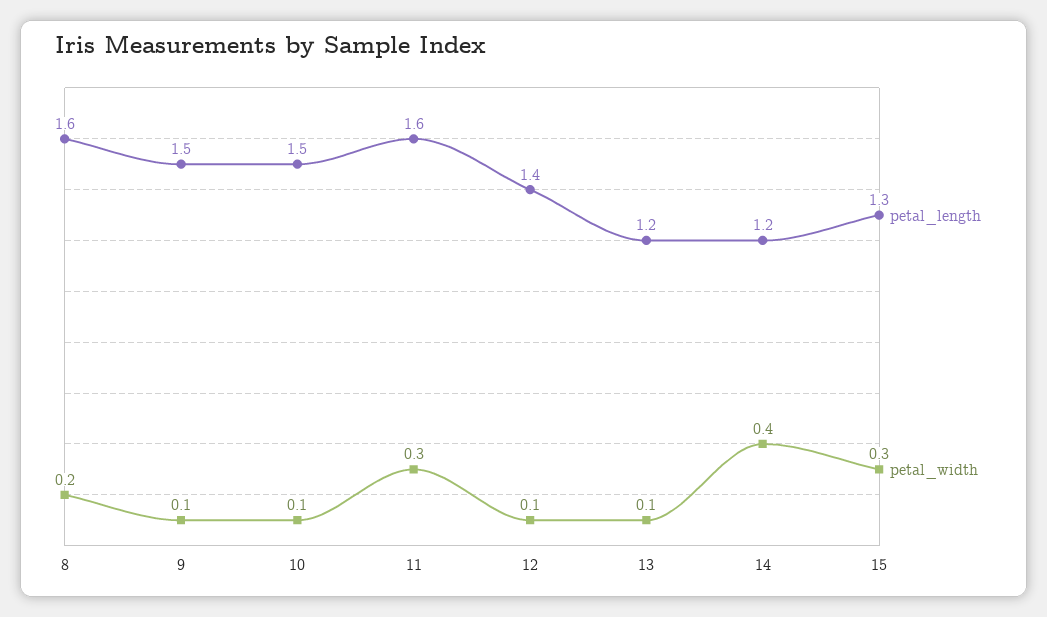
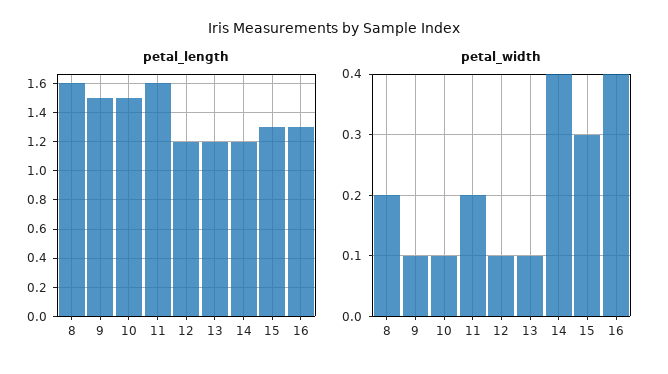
petal_width, 11: 0.3 -> 0.2
petal_length, 12: 1.4 -> 1.2
petal_length, 16: none -> 1.3
petal_width, 16: none -> 0.4

